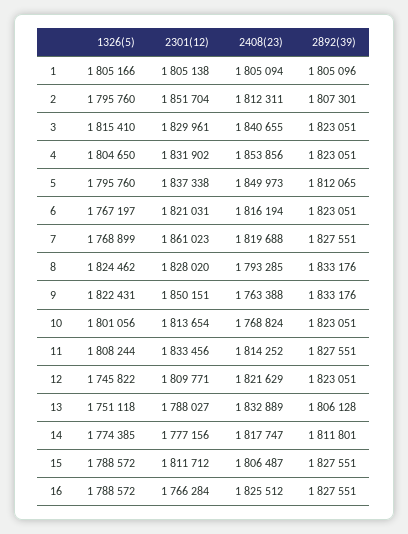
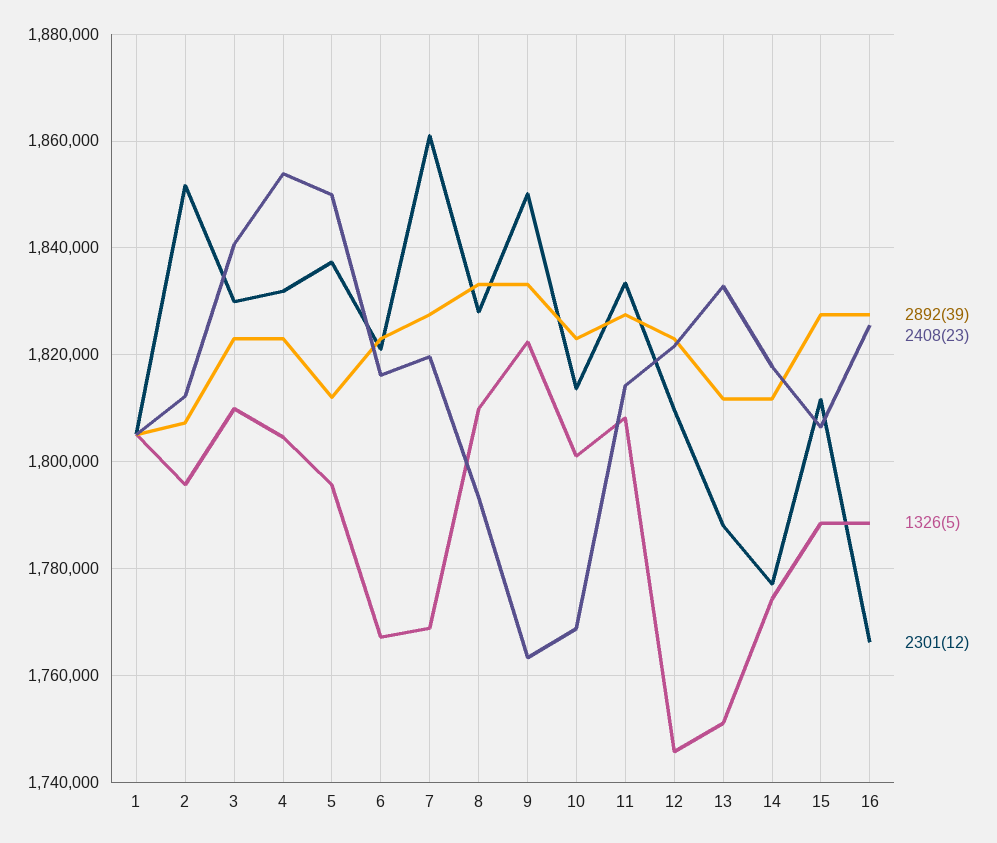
1326(5), 3: 1815410 -> 1810000
1326(5), 8: 1824462 -> 1810000
2892(39), 13: 1806128 -> 1812000

